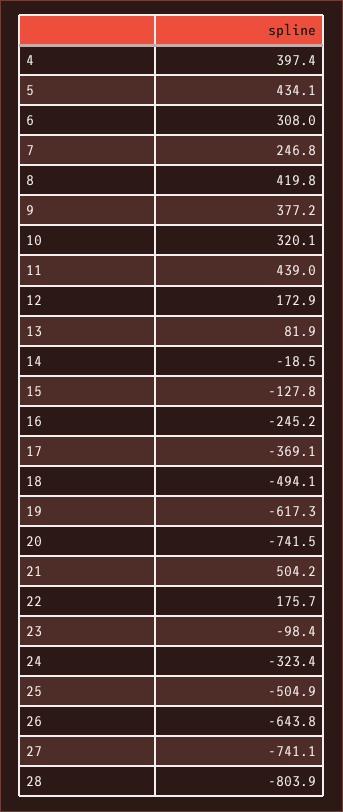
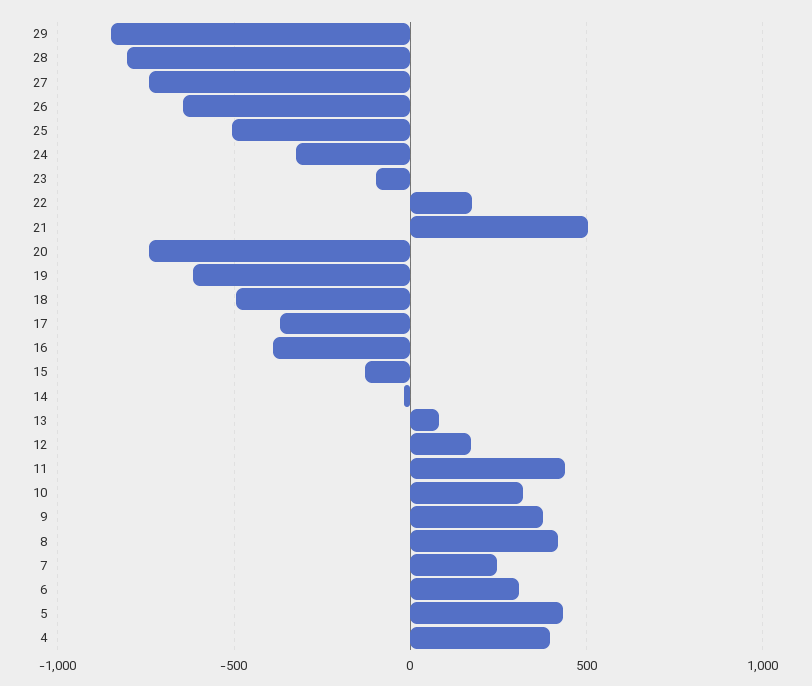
16: -245.2 -> -400
29: none -> -850

